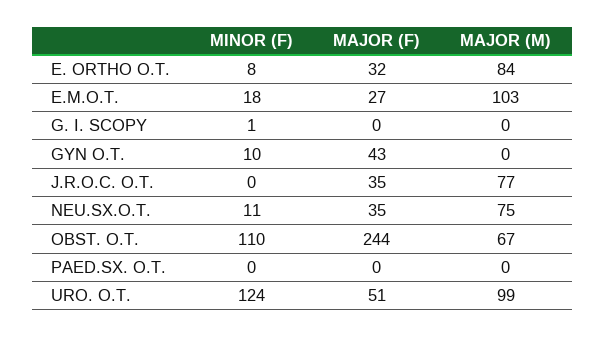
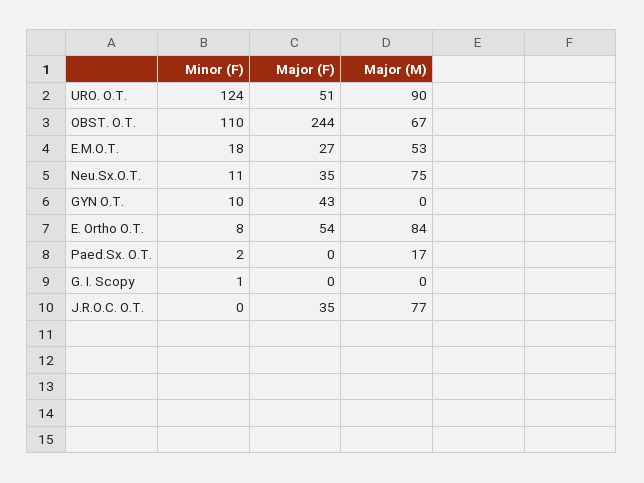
MAJOR (F), E. ORTHO O.T.: 32 -> 54
MAJOR (M), E.M.O.T.: 103 -> 53
MINOR (F), PAED.SX. O.T.: 0 -> 2
MAJOR (M), PAED.SX. O.T.: 0 -> 17
MAJOR (M), URO. O.T.: 99 -> 90

